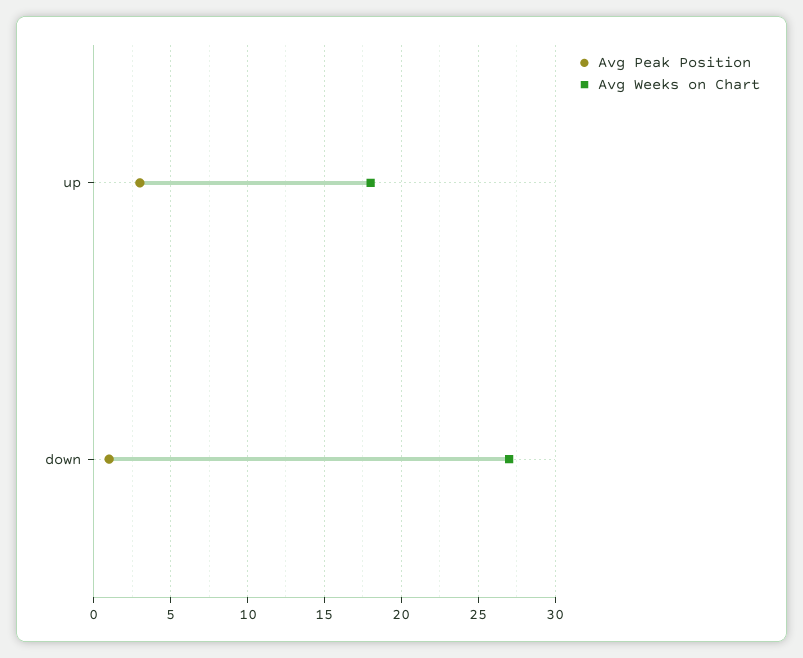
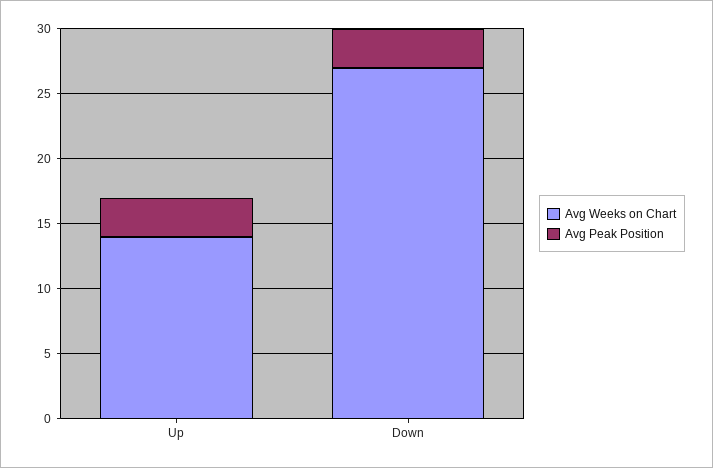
Avg Weeks on Chart, up: 18 -> 14
Avg Peak Position, down: 1 -> 3

